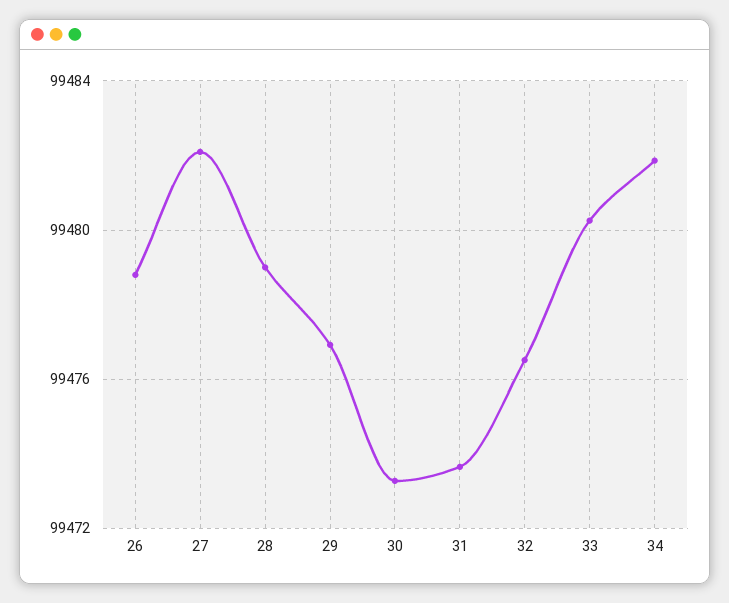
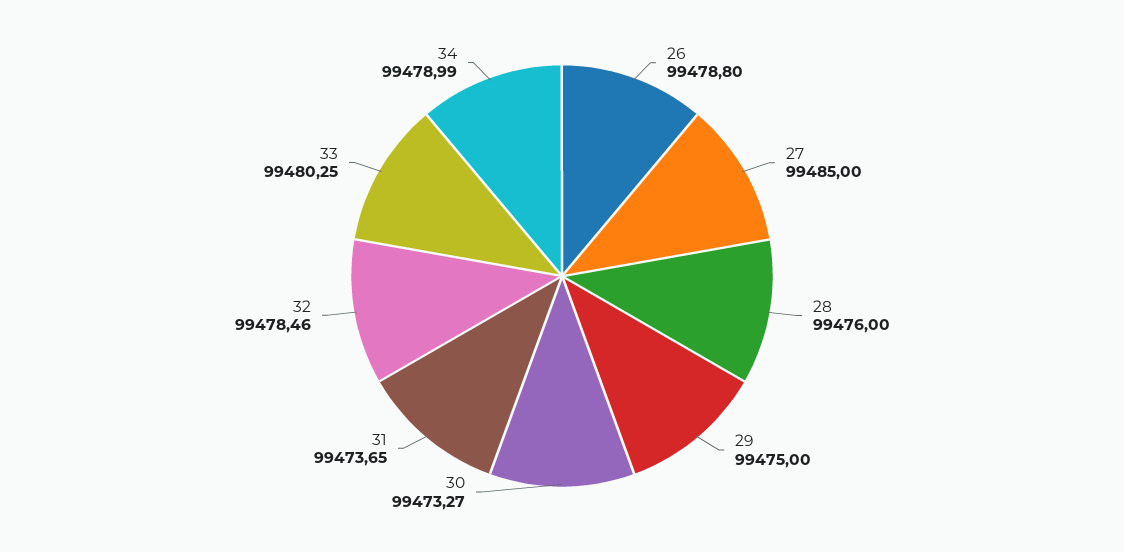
27: 99482 -> 99485
28: 99479 -> 99476
29: 99477 -> 99475
32: 99476.5 -> 99478.46
34: 99482 -> 99478.99

